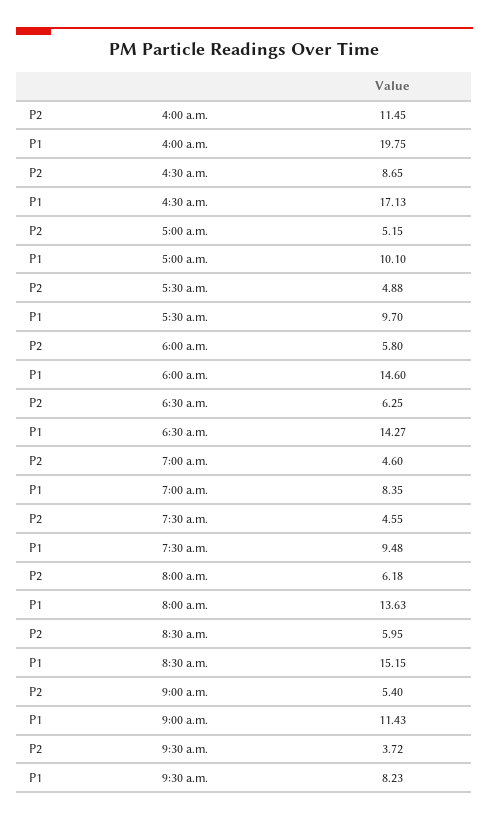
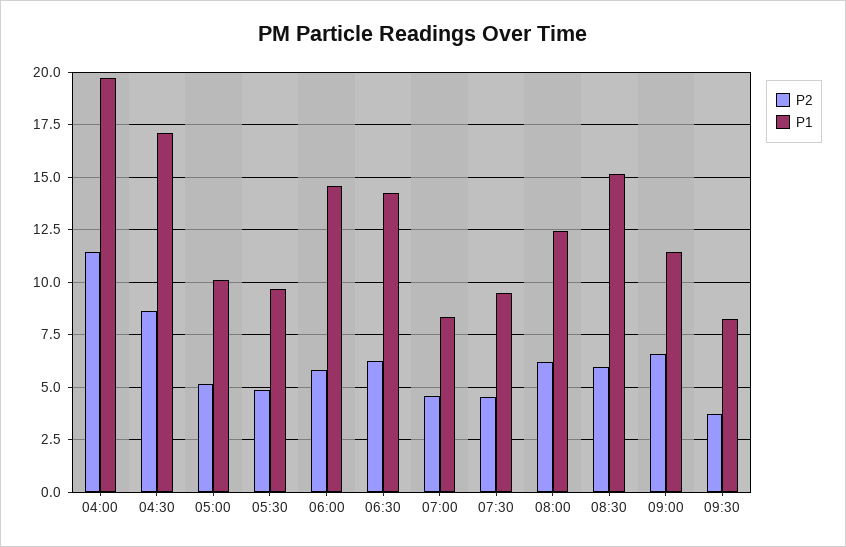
P1, 8:00 a.m.: 13.63 -> 12.5
P2, 9:00 a.m.: 5.4 -> 6.5

